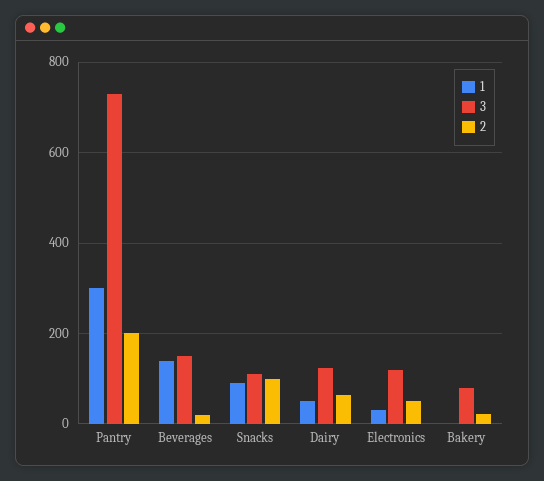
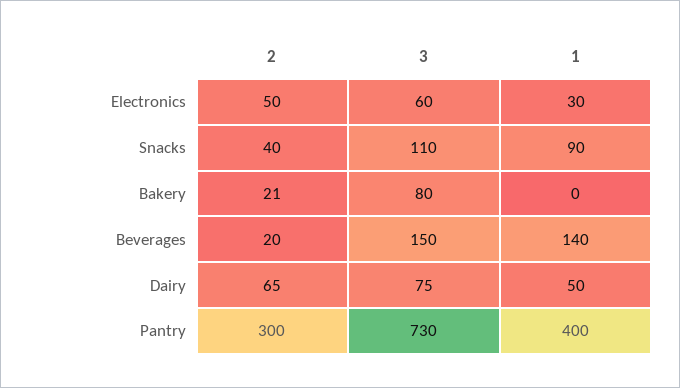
1, Pantry: 300 -> 400
2, Pantry: 200 -> 300
2, Snacks: 100 -> 40
3, Dairy: 120 -> 75
3, Electronics: 120 -> 60

